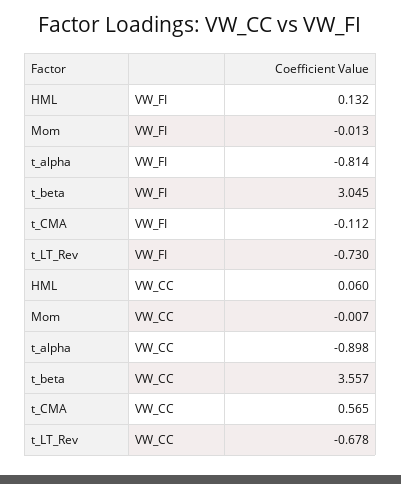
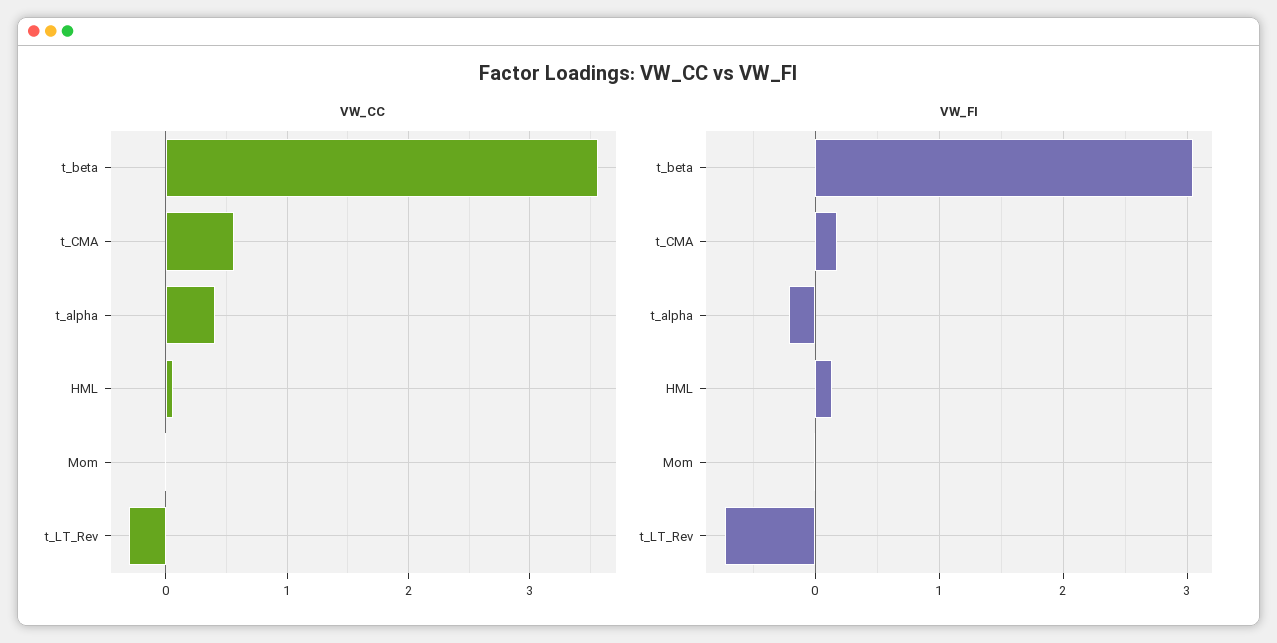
VW_FI, t_alpha: -0.814 -> -0.2
VW_FI, t_CMA: -0.112 -> 0.2
VW_CC, t_alpha: -0.898 -> 0.4
VW_CC, t_LT_Rev: -0.678 -> -0.3

